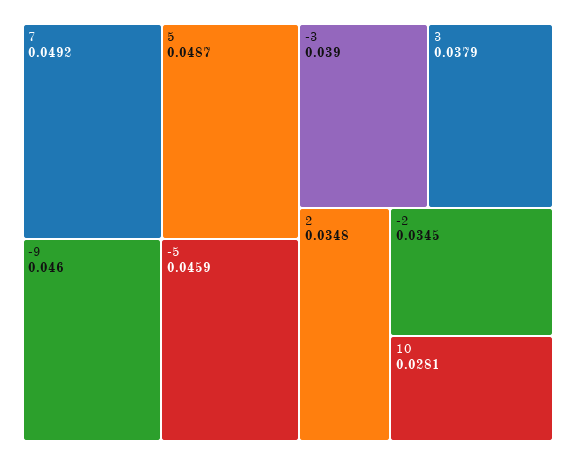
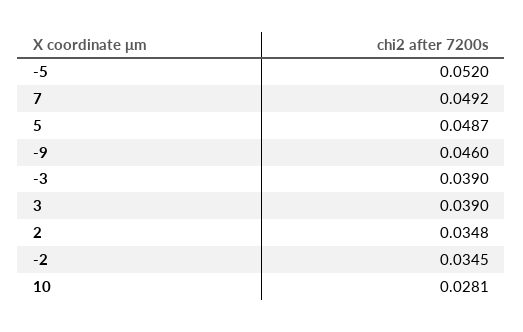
-5: 0.0459 -> 0.052
3: 0.0379 -> 0.039

